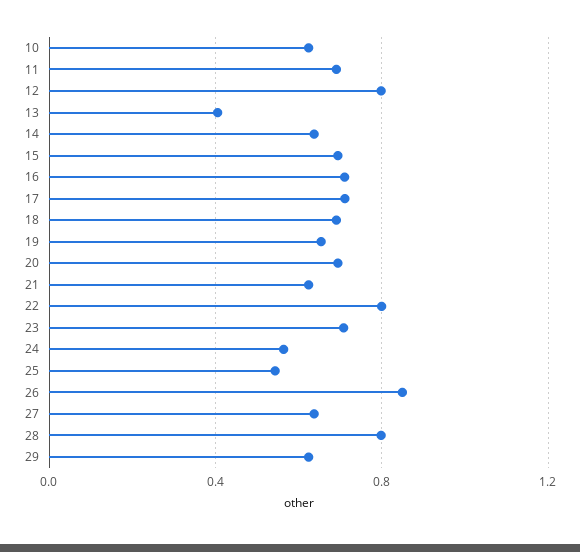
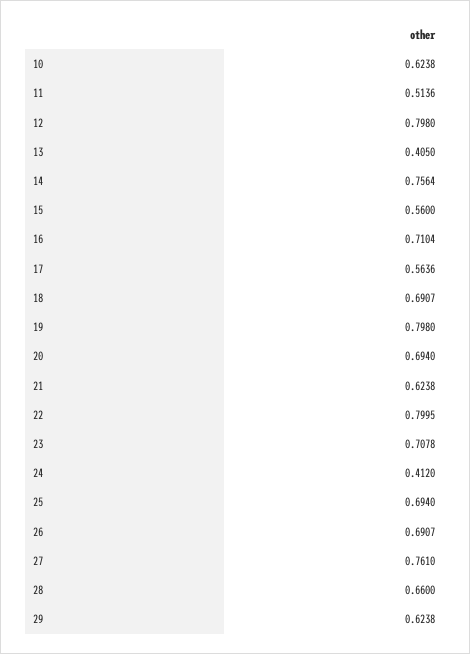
11: 0.7 -> 0.5136
14: 0.65 -> 0.7564
15: 0.7 -> 0.56
17: 0.7 -> 0.5636
19: 0.65 -> 0.798
24: 0.55 -> 0.412
25: 0.55 -> 0.694
26: 0.85 -> 0.6907
27: 0.65 -> 0.761
28: 0.8 -> 0.66

